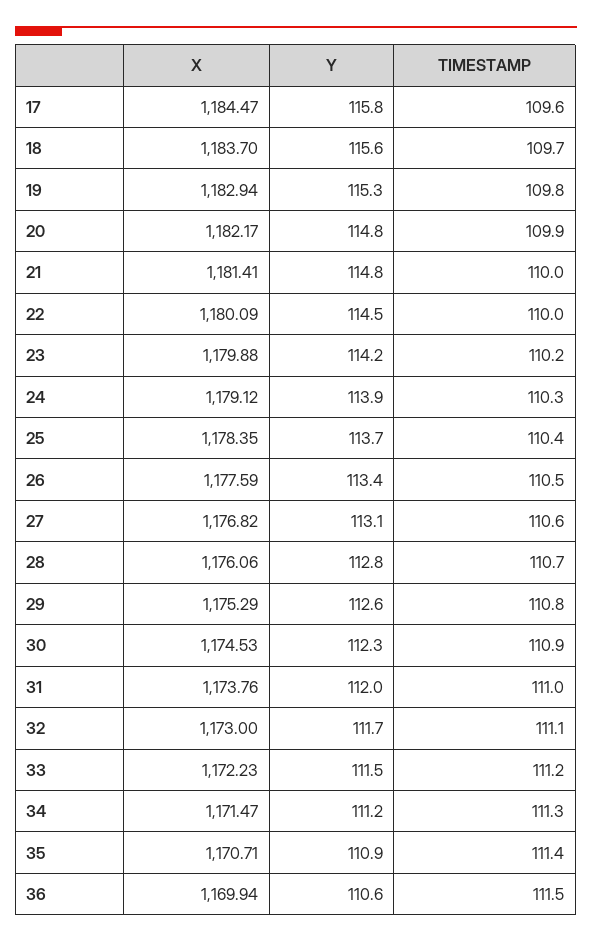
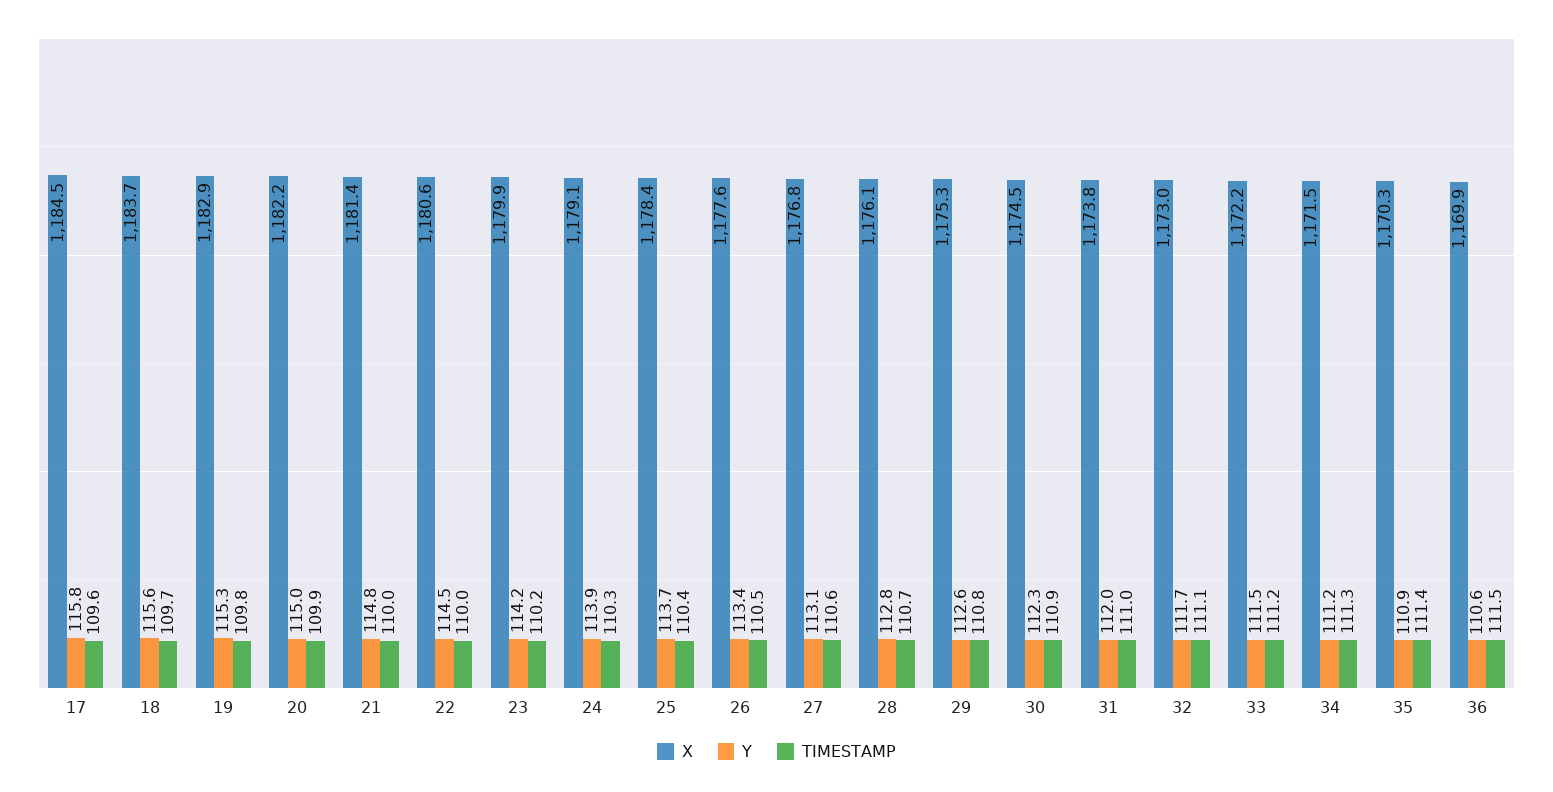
Y, 20: 114.8 -> 115
X, 22: 1180.09 -> 1180.6
X, 35: 1170.71 -> 1170.3

